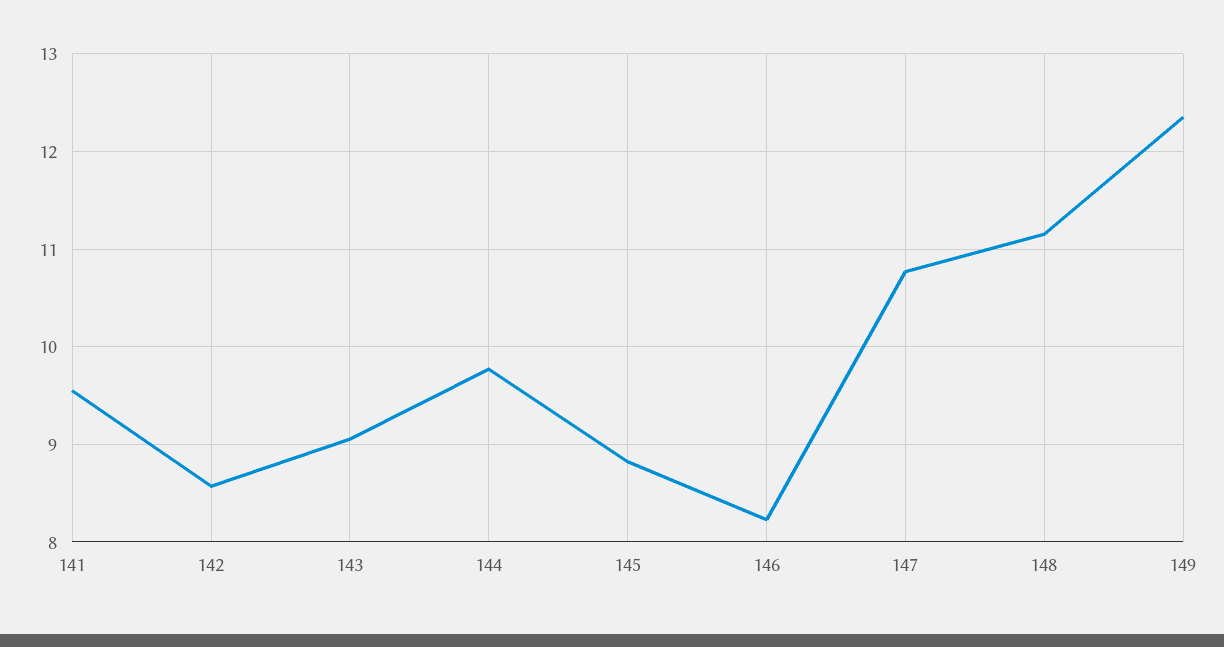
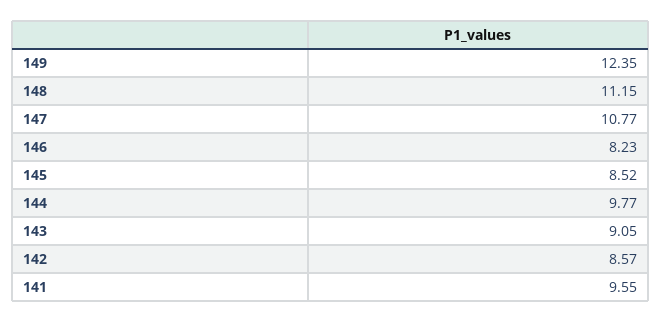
145: 8.8 -> 8.52

